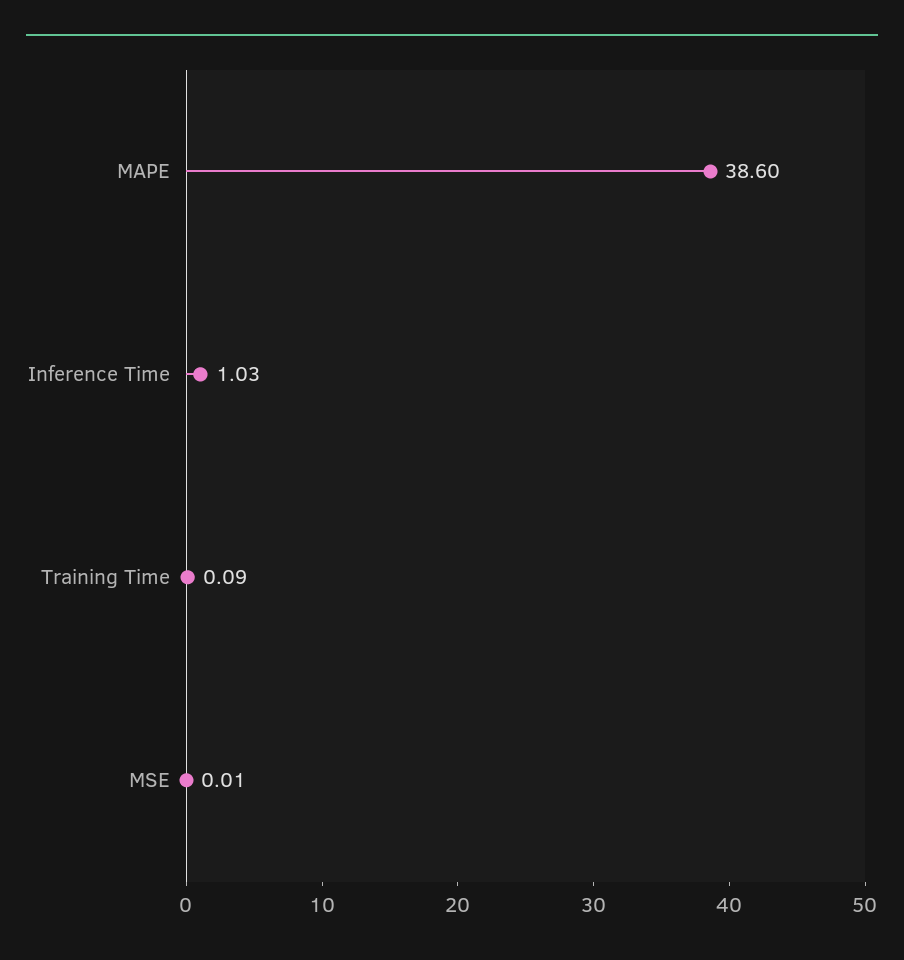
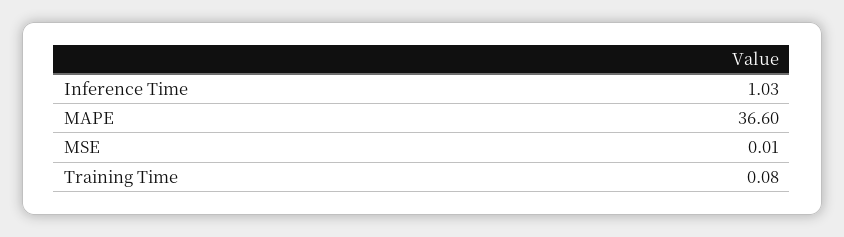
MAPE: 38.6 -> 36.6
Training Time: 0.09 -> 0.08

